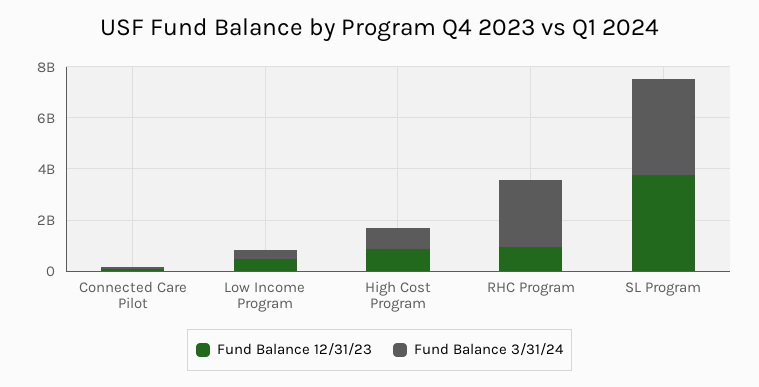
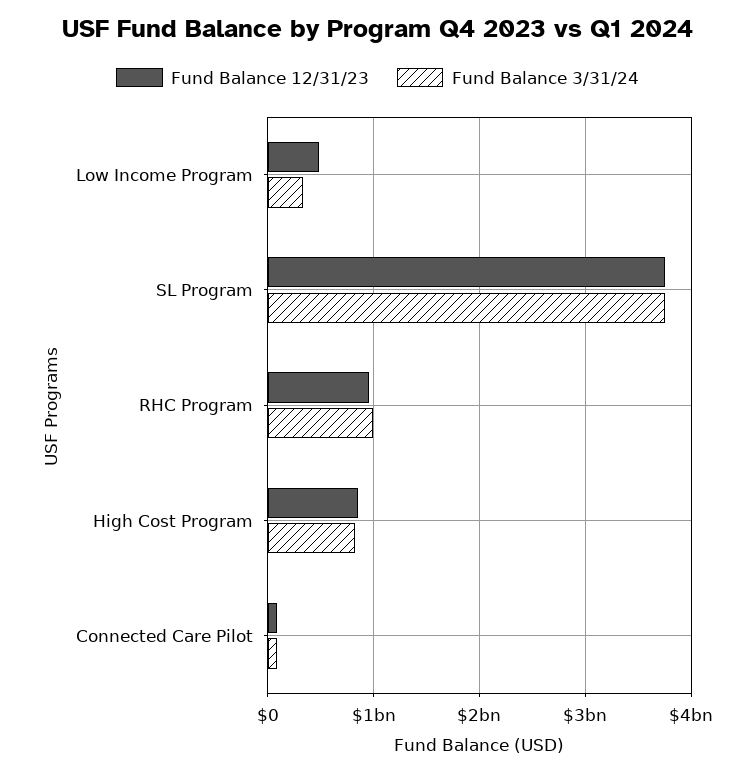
Fund Balance 3/31/24, RHC Program: 2500000000 -> 1000000000

